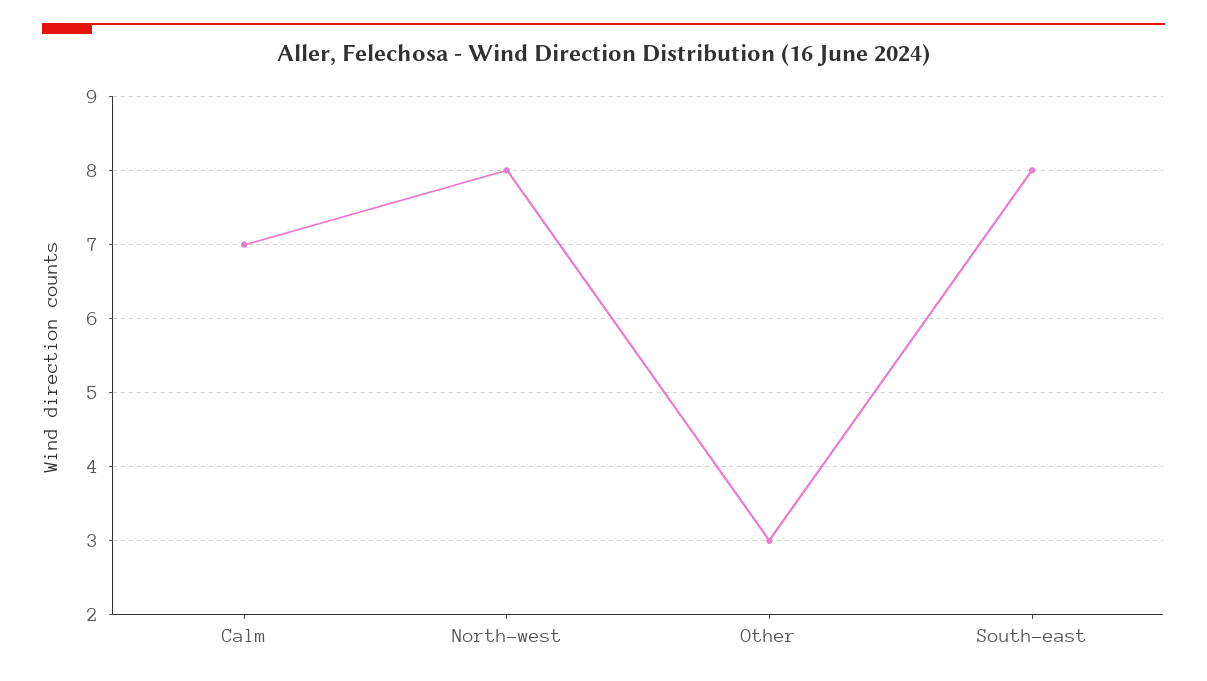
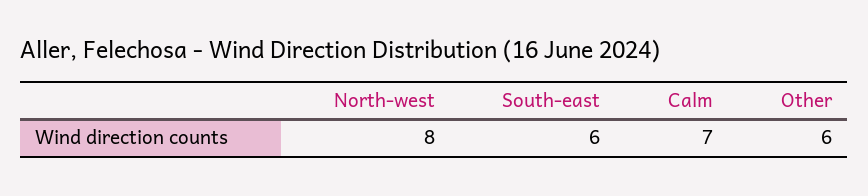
Other: 3 -> 6
South-east: 8 -> 6

